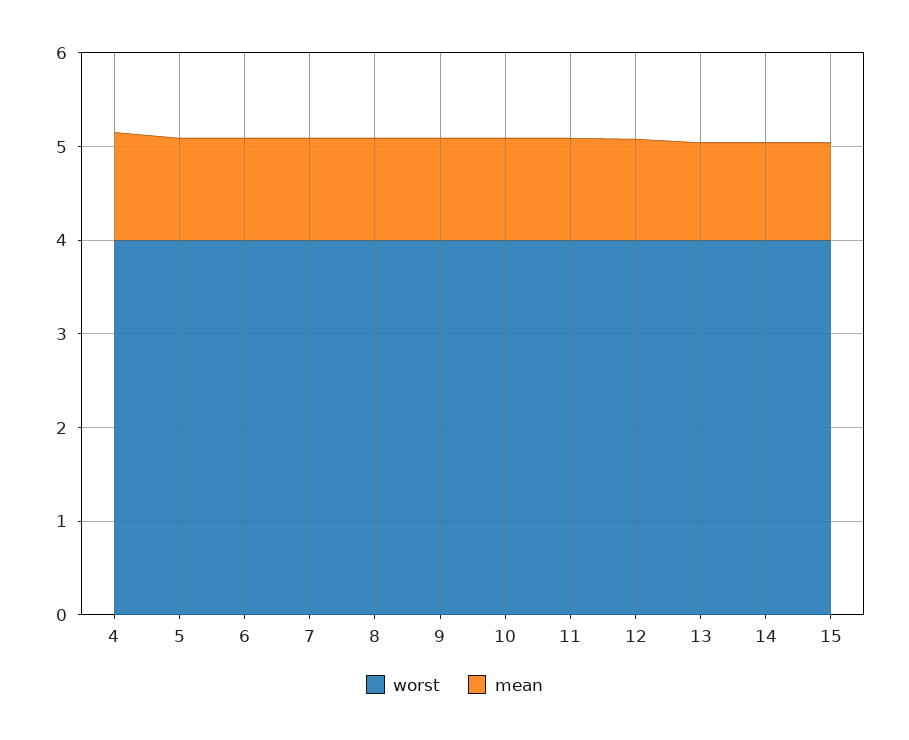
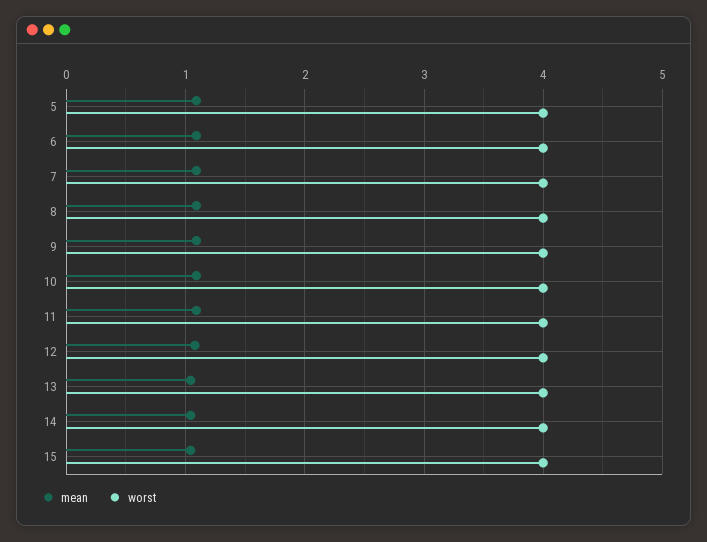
worst, 4: 4 -> none
mean, 4: 1.2 -> none

